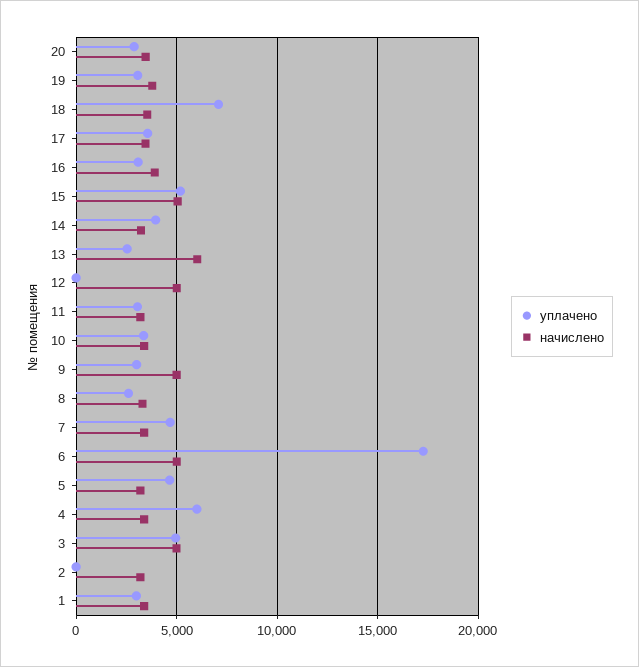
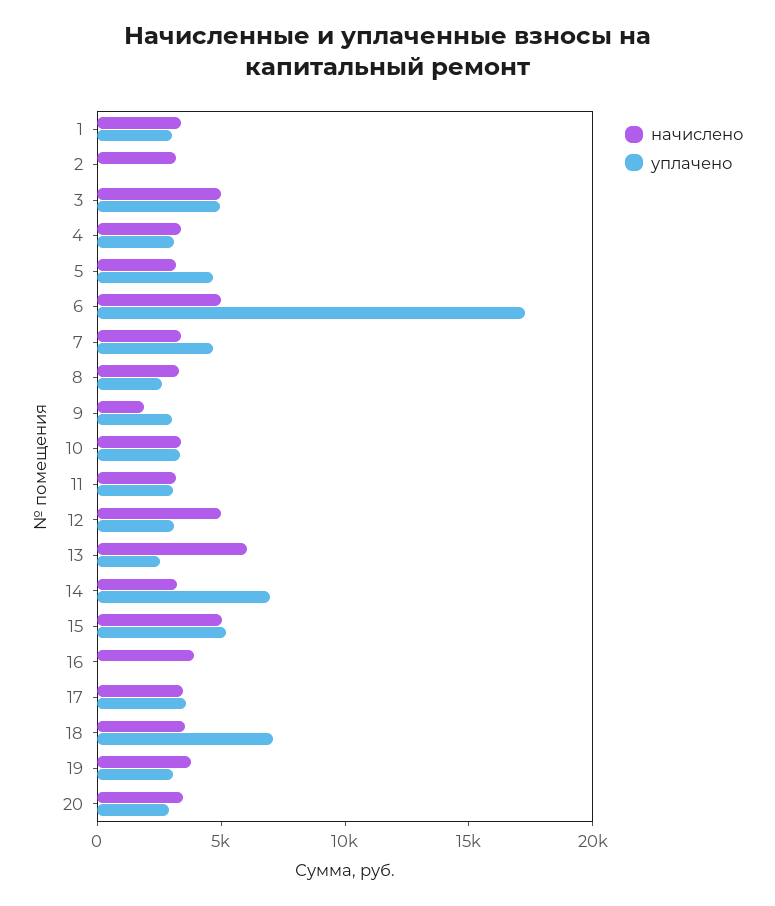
уплачено, 16: 3000 -> 0
уплачено, 14: 4000 -> 7000
уплачено, 12: 0 -> 3000
начислено, 9: 5000 -> 2000
уплачено, 4: 6000 -> 3000

